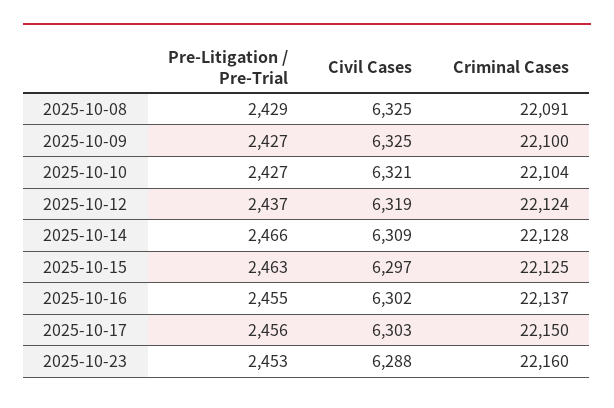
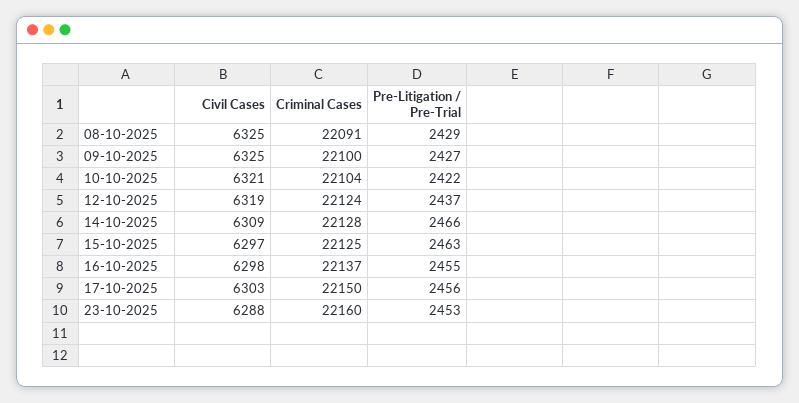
Pre-Litigation / Pre-Trial, 2025-10-10: 2427 -> 2422
Civil Cases, 2025-10-16: 6302 -> 6298

